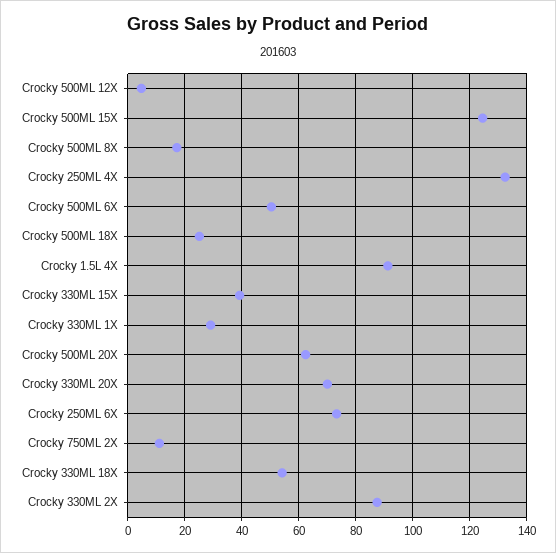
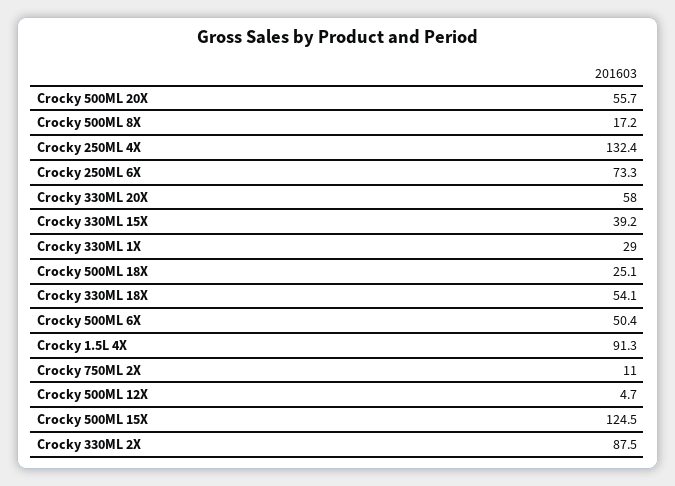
Crocky 500ML 20X: 62.5 -> 55.7
Crocky 330ML 20X: 70 -> 58

